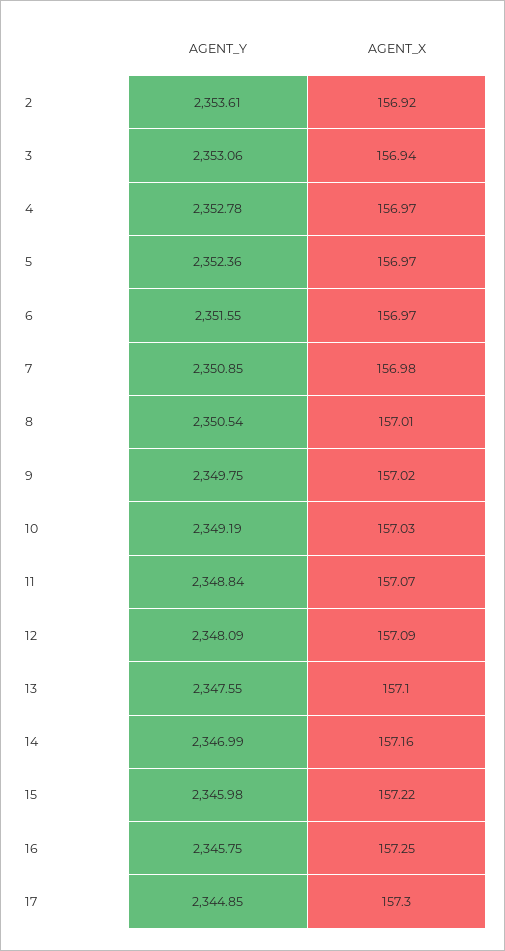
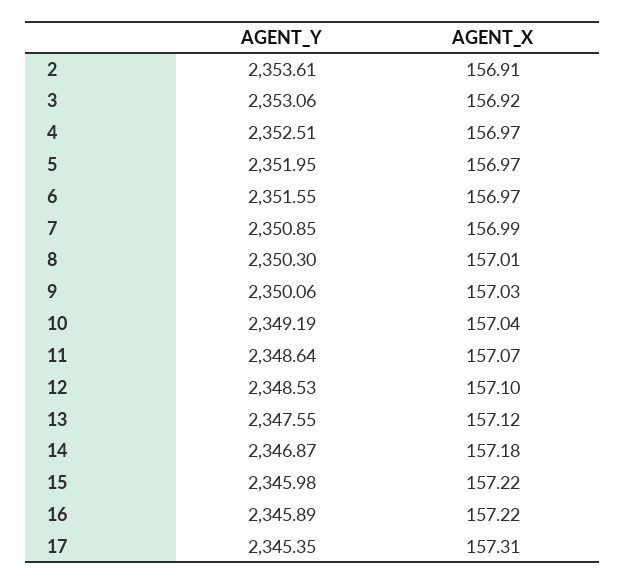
AGENT_X, 2: 156.92 -> 156.91
AGENT_X, 3: 156.94 -> 156.92
AGENT_Y, 4: 2352.78 -> 2352.51
AGENT_Y, 5: 2352.36 -> 2351.95
AGENT_X, 7: 156.98 -> 156.99
AGENT_Y, 8: 2350.54 -> 2350.3
AGENT_Y, 9: 2349.75 -> 2350.06
AGENT_X, 9: 157.02 -> 157.03
AGENT_X, 10: 157.03 -> 157.04
AGENT_Y, 11: 2348.84 -> 2348.64
AGENT_Y, 12: 2348.09 -> 2348.53
AGENT_X, 12: 157.09 -> 157.1
AGENT_X, 13: 157.1 -> 157.12
AGENT_Y, 14: 2346.99 -> 2346.87
AGENT_X, 14: 157.16 -> 157.18
AGENT_Y, 16: 2345.75 -> 2345.89
AGENT_X, 16: 157.25 -> 157.22
AGENT_Y, 17: 2344.85 -> 2345.35
AGENT_X, 17: 157.3 -> 157.31

